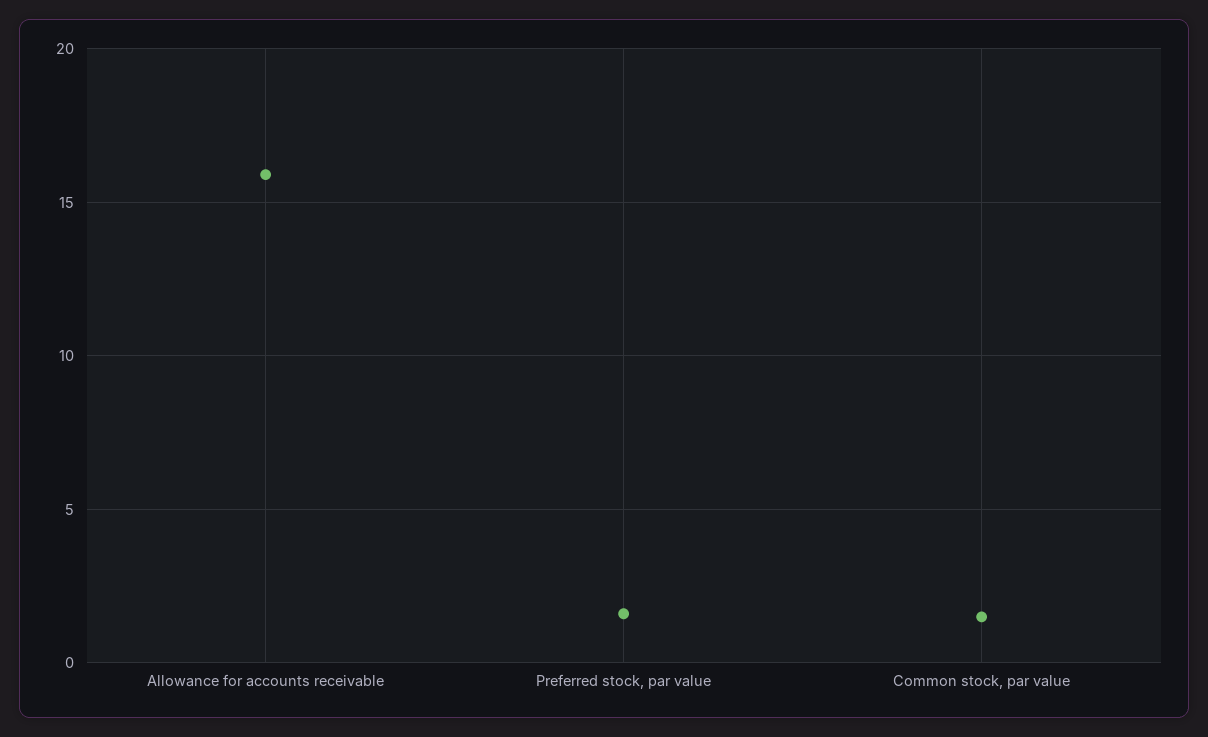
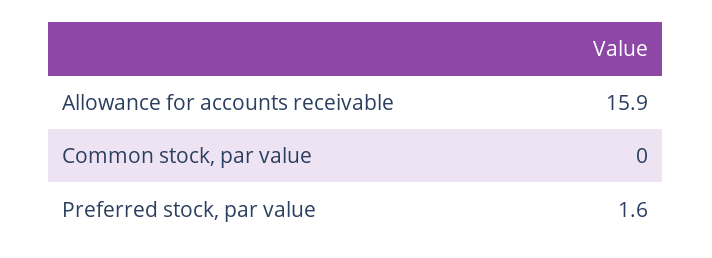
Common stock, par value: 1.5 -> 0

